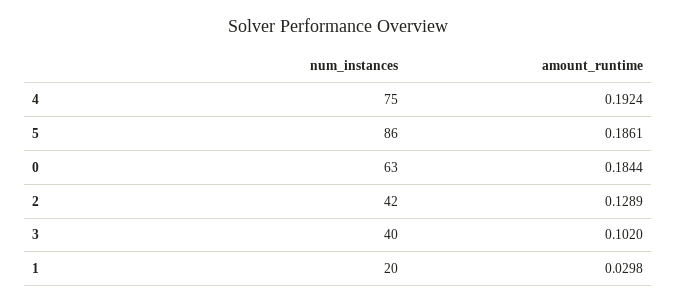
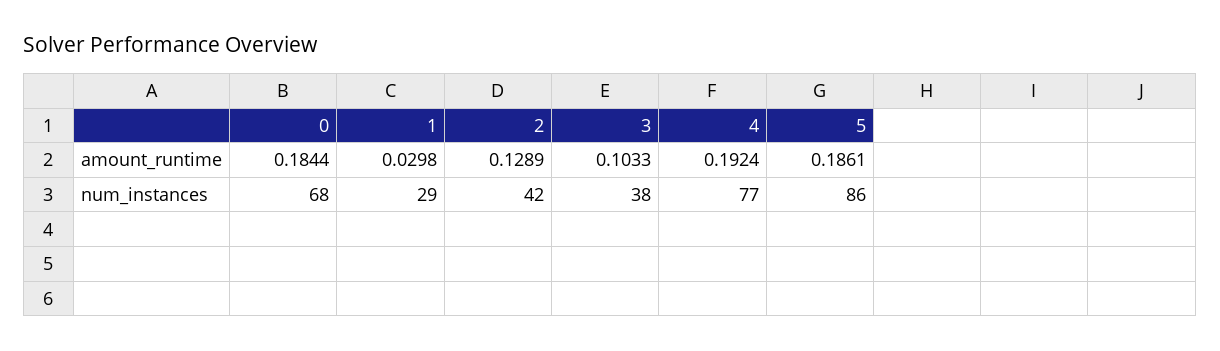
num_instances, 4: 75 -> 77
num_instances, 0: 63 -> 68
num_instances, 3: 40 -> 38
amount_runtime, 3: 0.102 -> 0.1033
num_instances, 1: 20 -> 29

